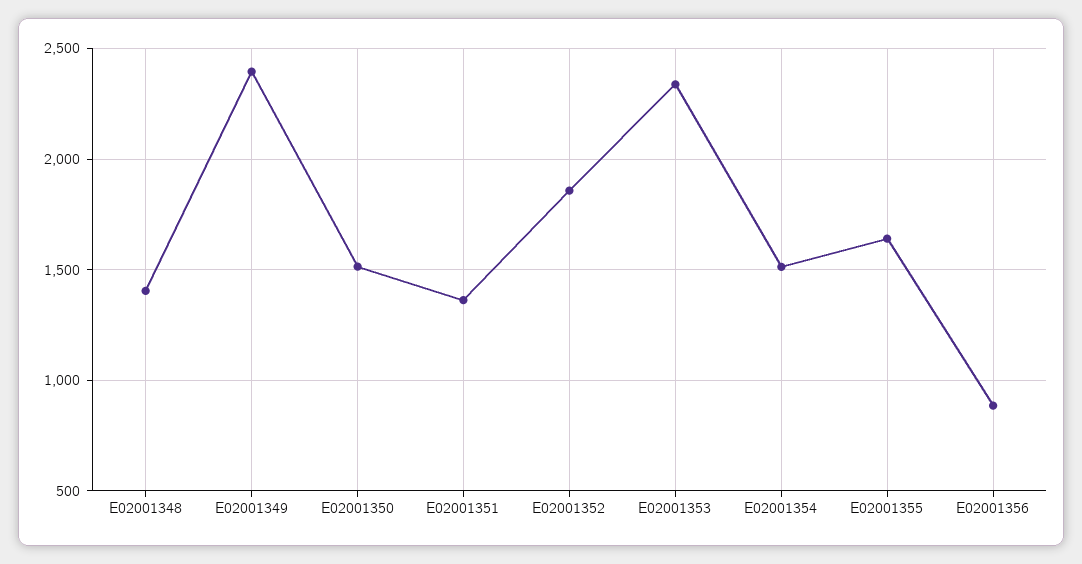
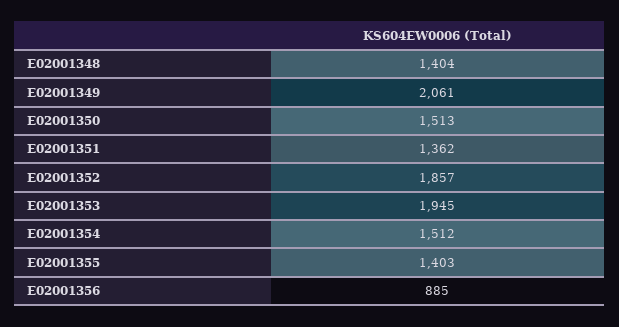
E02001349: 2400 -> 2061
E02001353: 2350 -> 1945
E02001355: 1650 -> 1403

